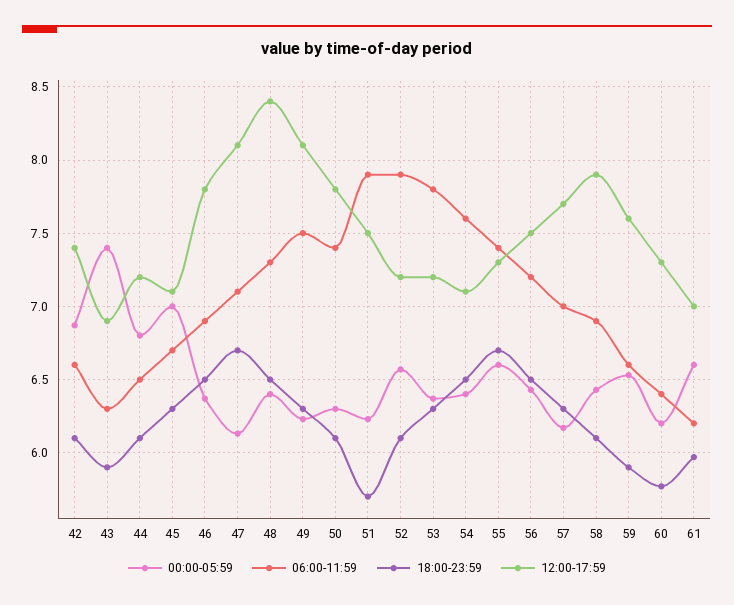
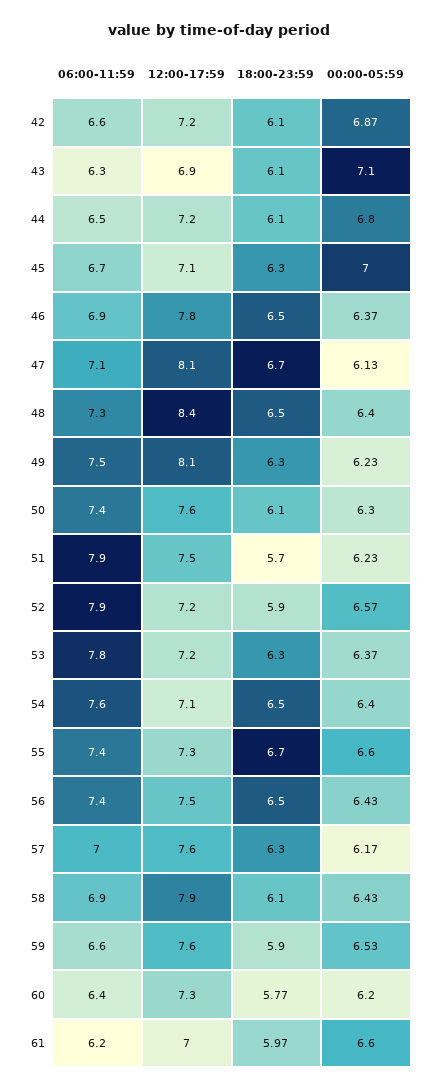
12:00-17:59, 42: 7.4 -> 7.2
00:00-05:59, 43: 7.4 -> 7.1
18:00-23:59, 43: 5.9 -> 6.1
12:00-17:59, 50: 7.8 -> 7.6
18:00-23:59, 52: 6.1 -> 5.9
06:00-11:59, 56: 7.2 -> 7.4
12:00-17:59, 57: 7.7 -> 7.6

